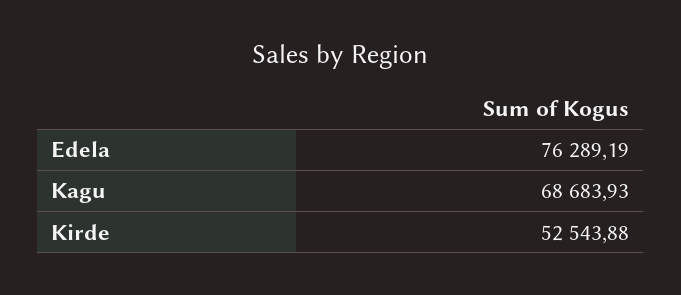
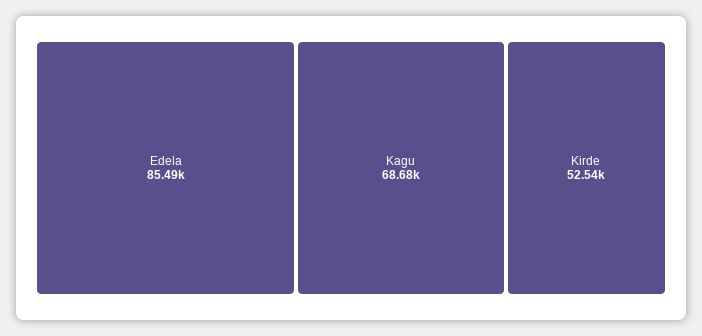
Edela: 76289.19 -> 85490

